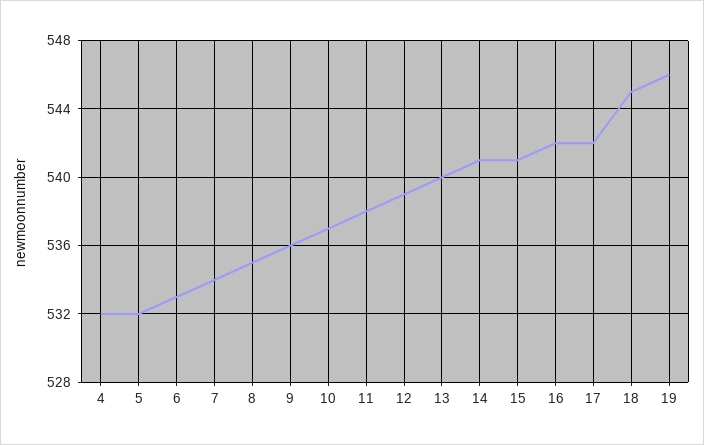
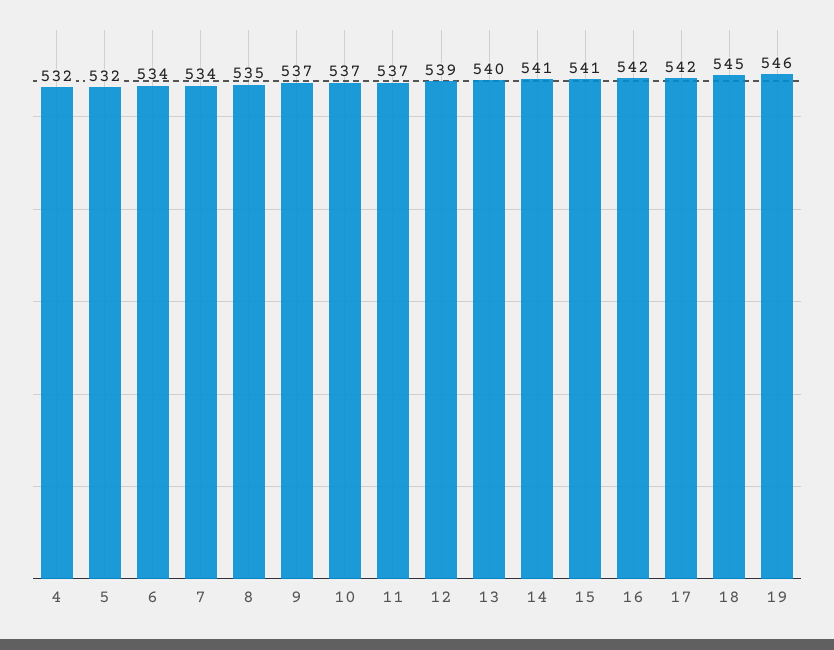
6: 533 -> 534
9: 536 -> 537
11: 538 -> 537

